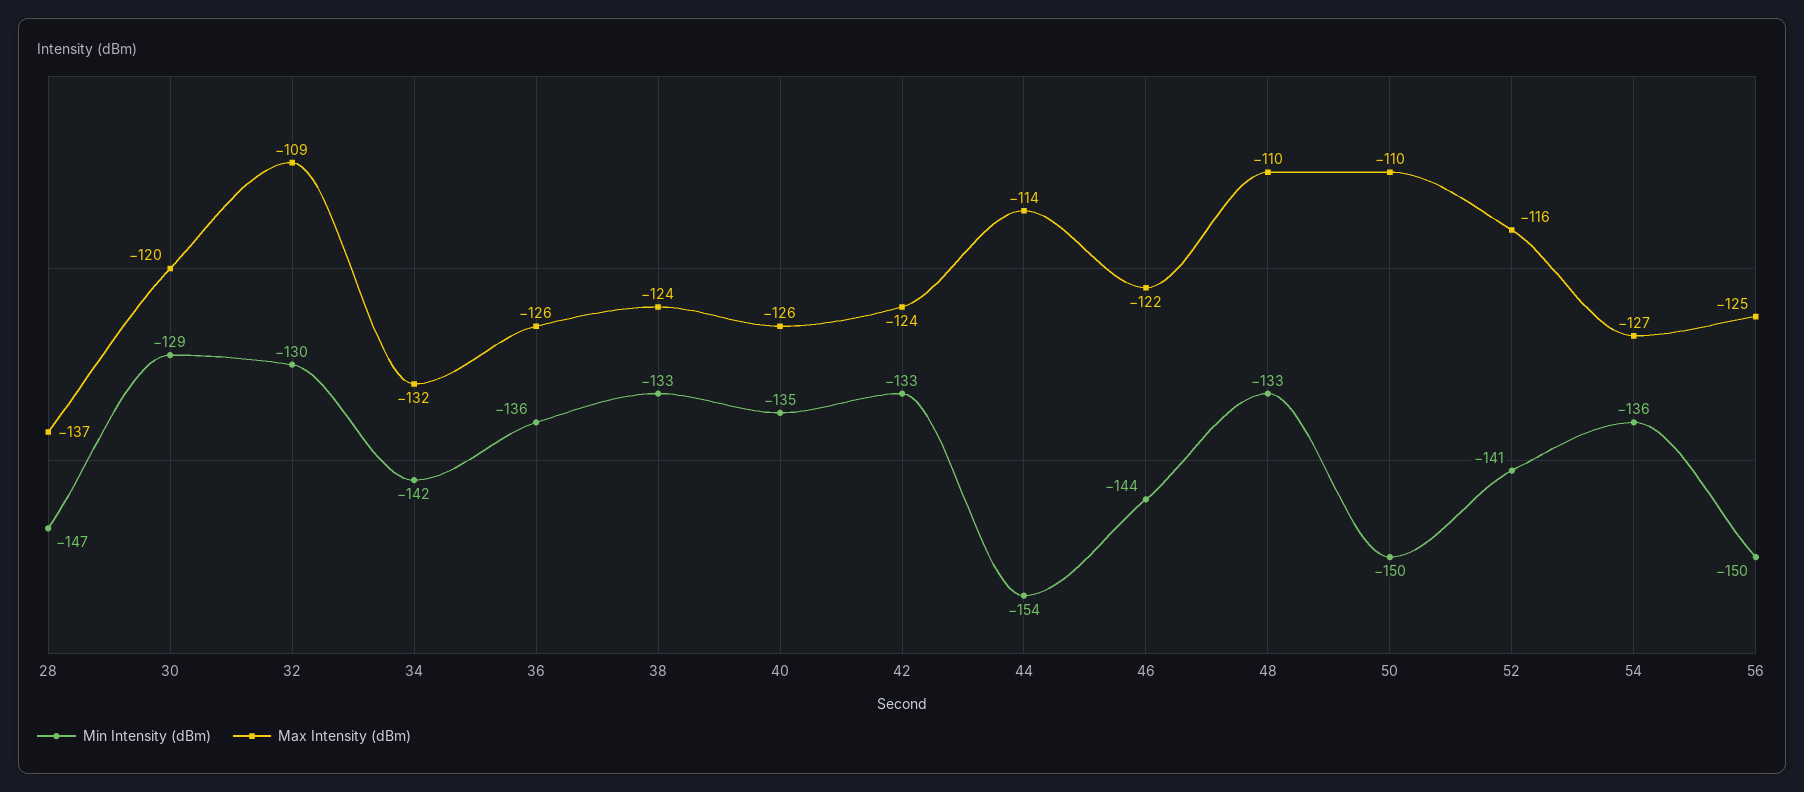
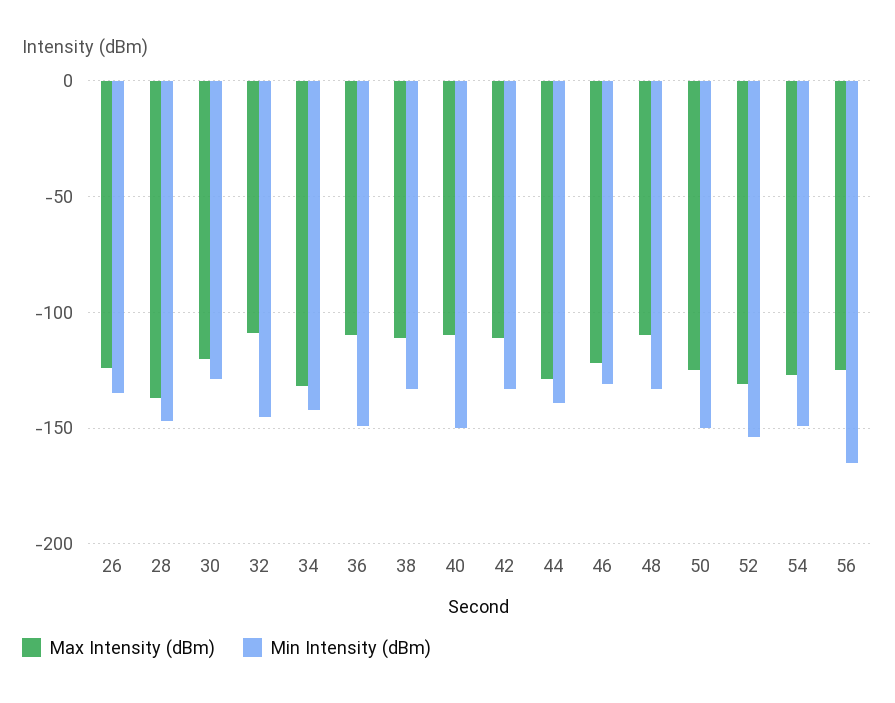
Min Intensity (dBm), 32: -130 -> -145
Min Intensity (dBm), 36: -136 -> -150
Max Intensity (dBm), 36: -126 -> -110
Max Intensity (dBm), 38: -124 -> -110
Min Intensity (dBm), 40: -135 -> -150
Max Intensity (dBm), 40: -126 -> -110
Max Intensity (dBm), 42: -124 -> -110
Min Intensity (dBm), 44: -154 -> -140
Max Intensity (dBm), 44: -114 -> -130
Min Intensity (dBm), 46: -144 -> -130
Max Intensity (dBm), 50: -110 -> -125
Min Intensity (dBm), 52: -141 -> -155
Max Intensity (dBm), 52: -116 -> -130
Min Intensity (dBm), 54: -136 -> -150
Min Intensity (dBm), 56: -150 -> -165
Max Intensity (dBm), 26: none -> -125
Min Intensity (dBm), 26: none -> -135

